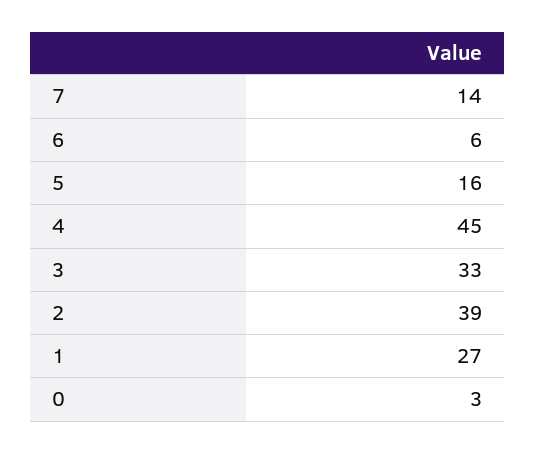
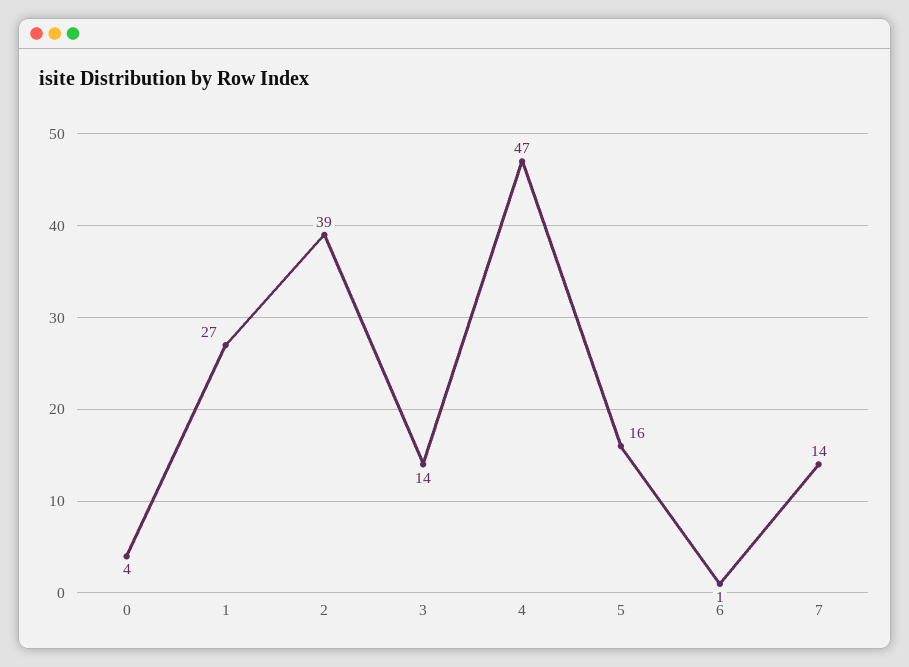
6: 6 -> 1
4: 45 -> 47
3: 33 -> 14
0: 3 -> 4

